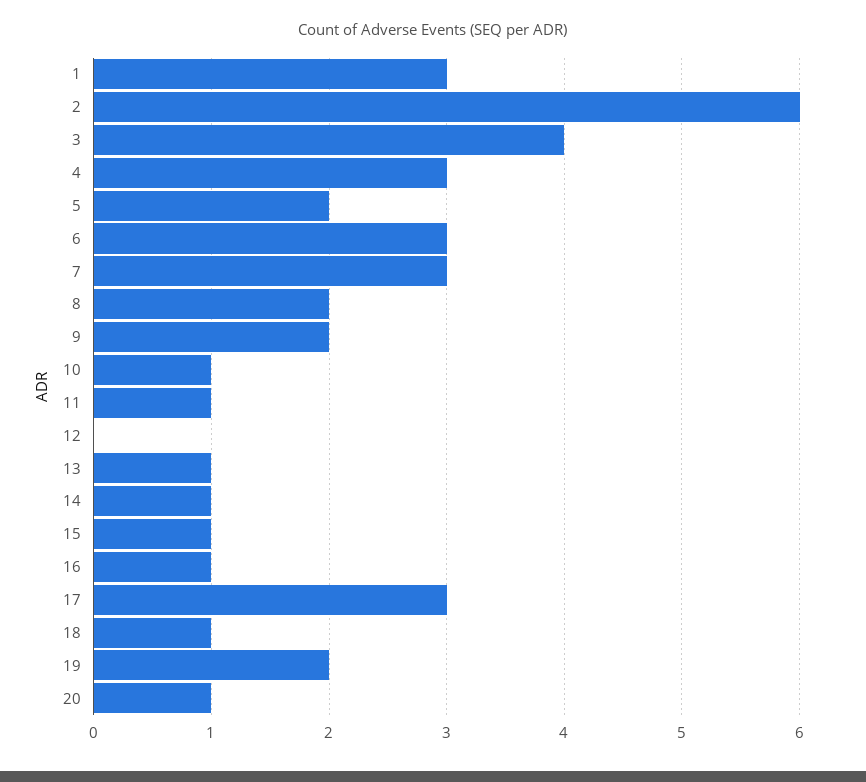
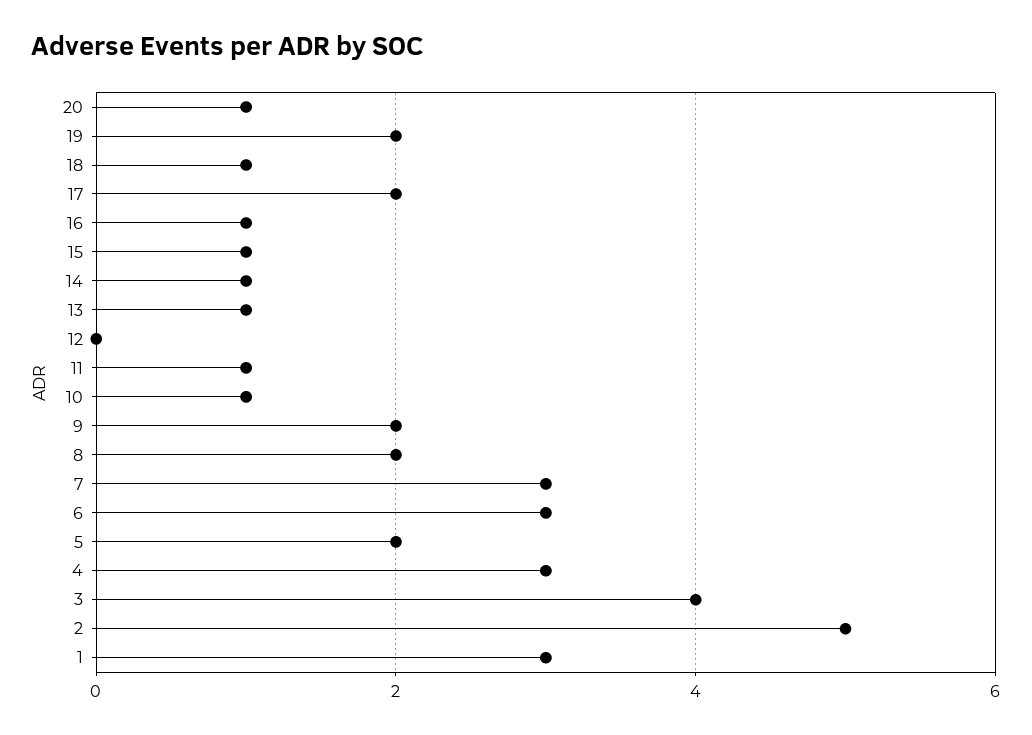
2: 6 -> 5
17: 3 -> 2

